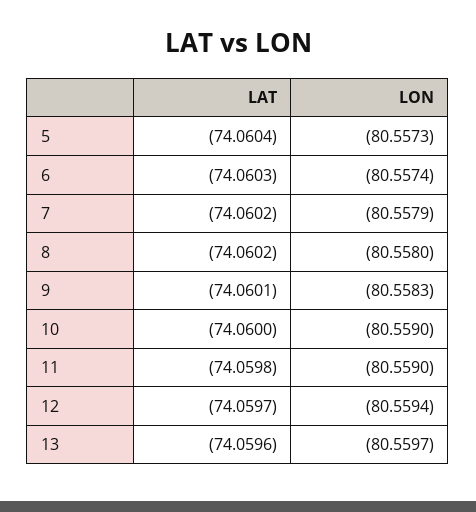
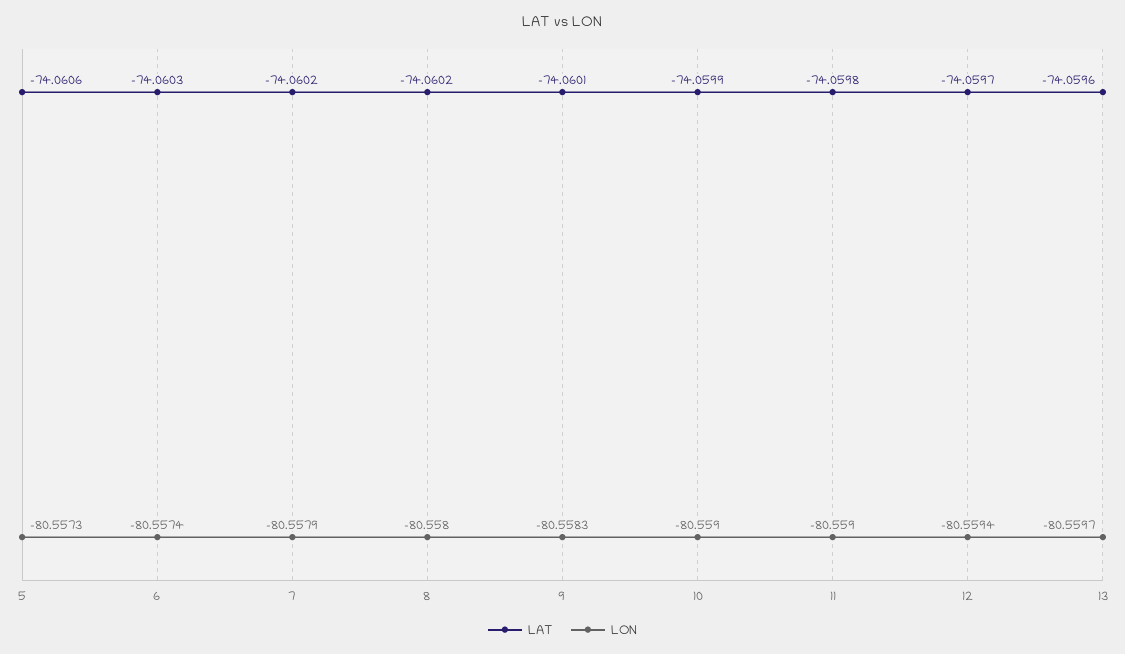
LAT, 5: -74.0604 -> -74.0606
LAT, 10: -74.06 -> -74.0599

